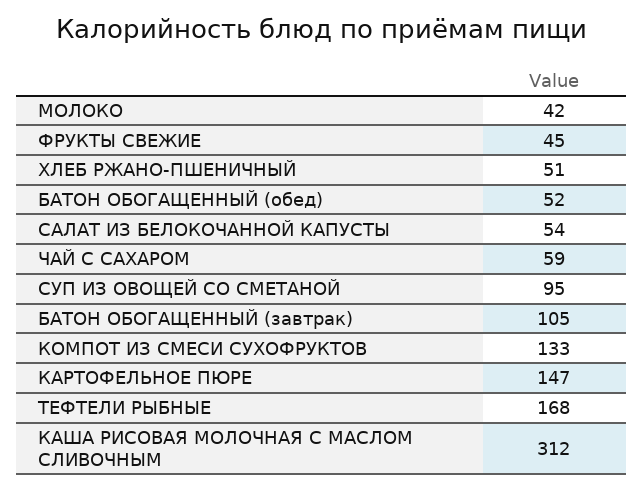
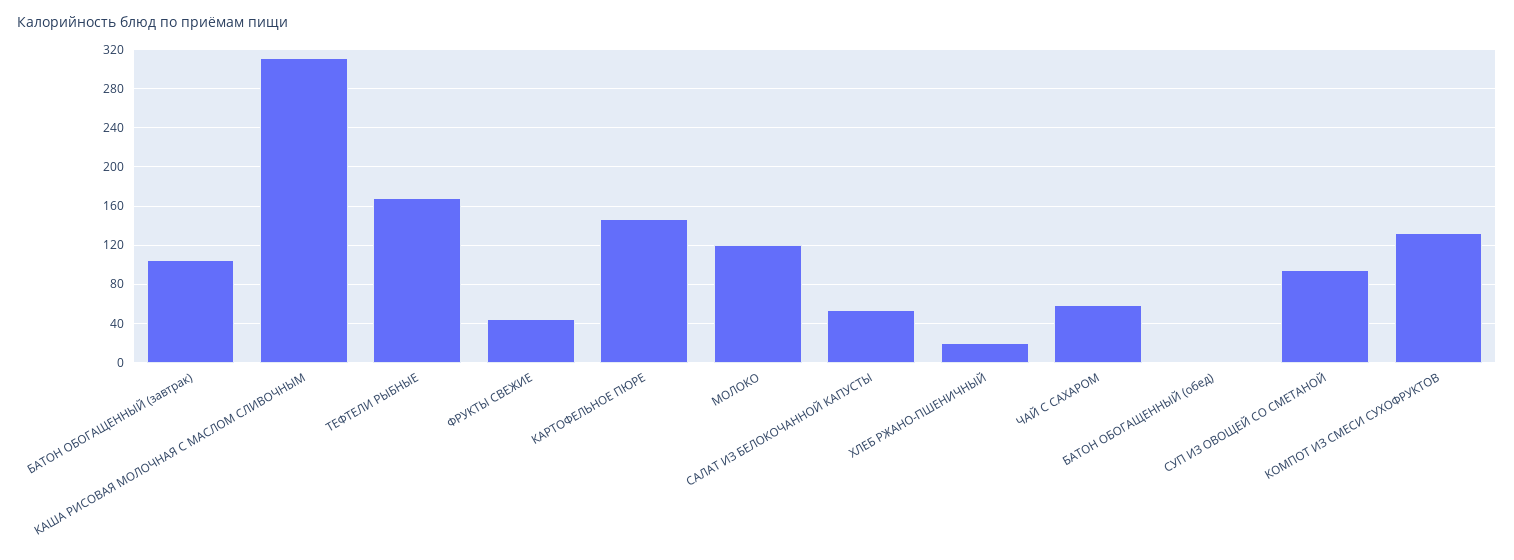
МОЛОКО: 42 -> 120
ХЛЕБ РЖАНО-ПШЕНИЧНЫЙ: 51 -> 20
БАТОН ОБОГАЩЕННЫЙ (обед): 52 -> 0

